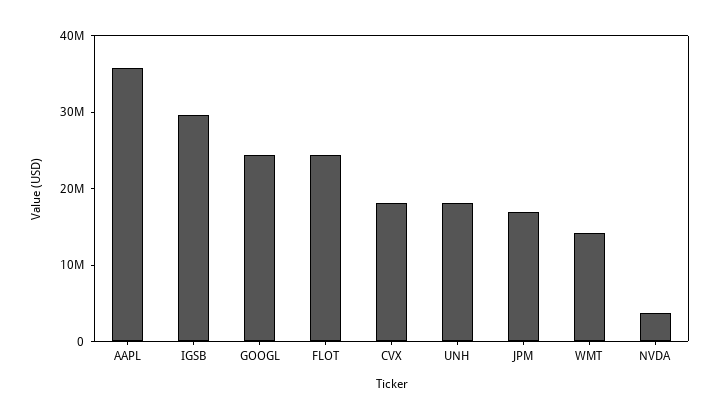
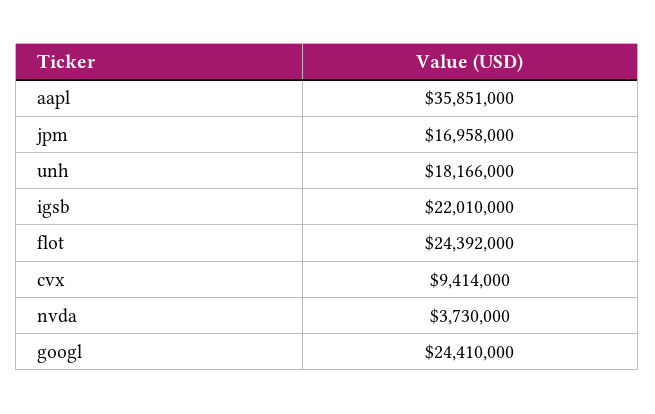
IGSB: 30000000 -> 22010000
CVX: 18000000 -> 9414000
WMT: 14000000 -> none

